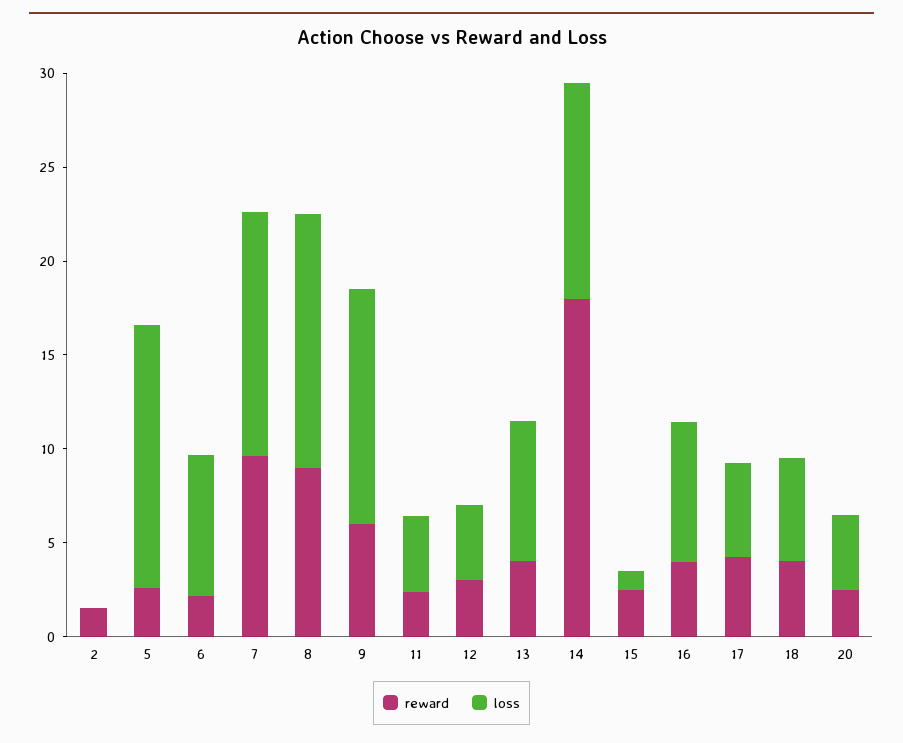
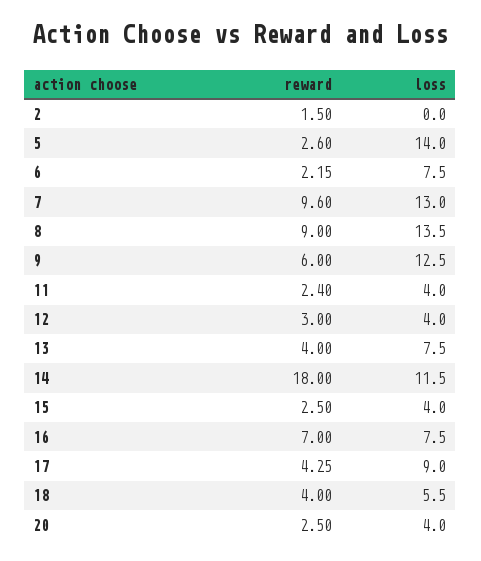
loss, 15: 1 -> 4
reward, 16: 4 -> 7
loss, 17: 5 -> 9

